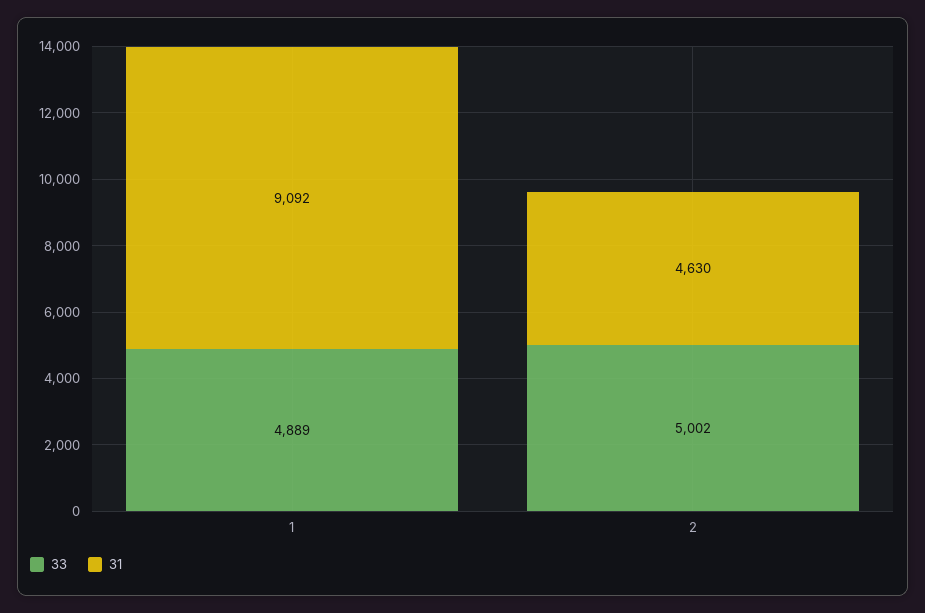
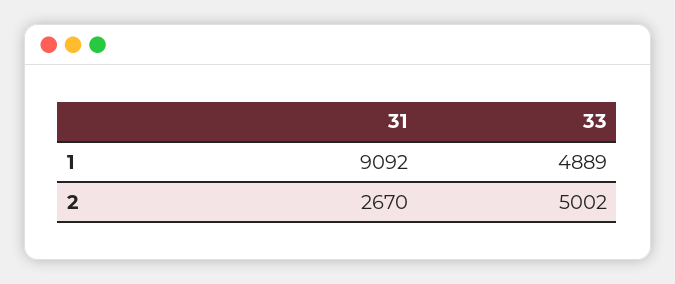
31, 2: 4630 -> 2670

